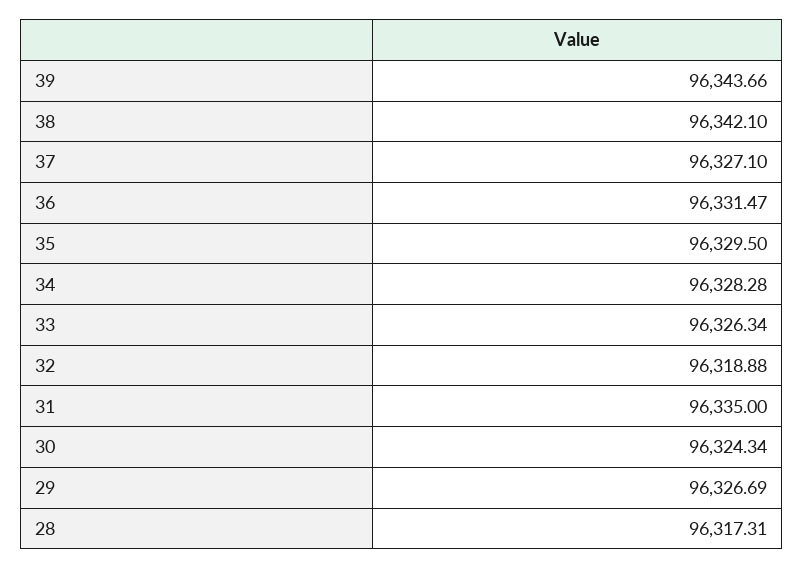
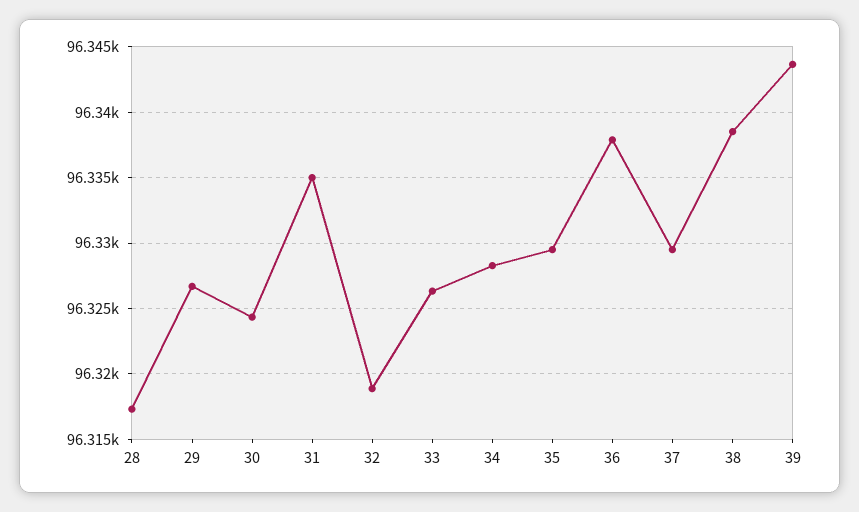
38: 96342.1 -> 96338.5
37: 96327.1 -> 96329.5
36: 96331.47 -> 96338

